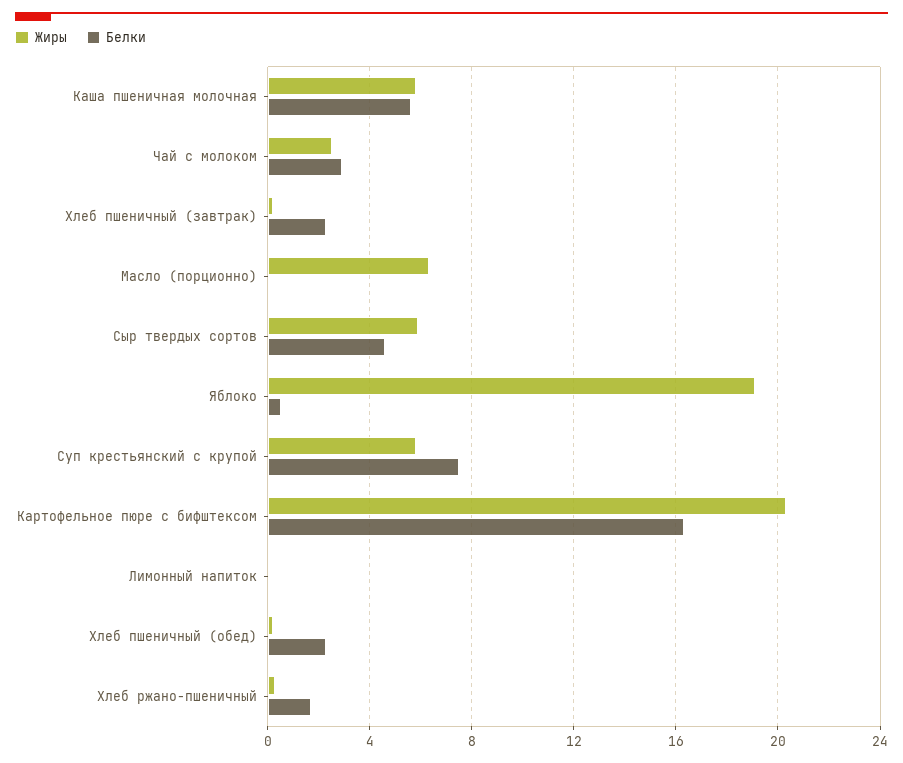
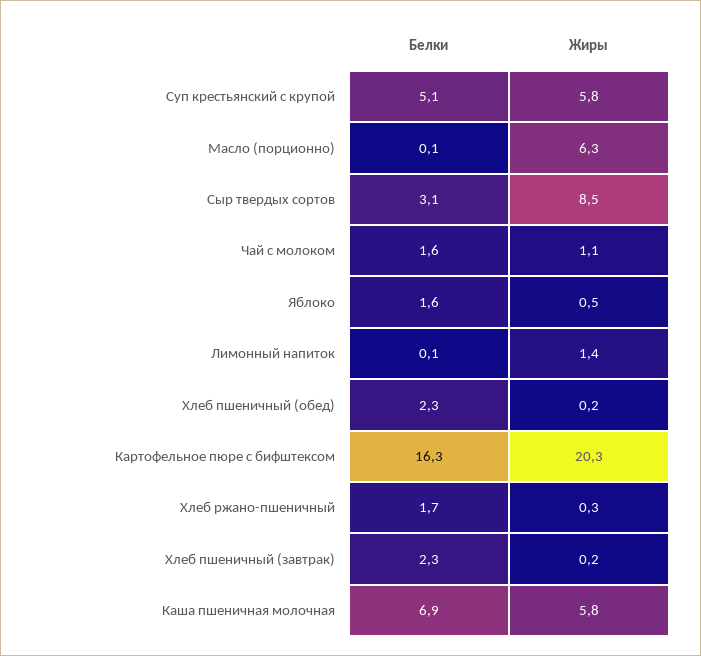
Белки, Каша пшеничная молочная: 5.5 -> 6.9
Жиры, Чай с молоком: 2.5 -> 1.1
Белки, Чай с молоком: 3 -> 1.6
Жиры, Сыр твердых сортов: 6 -> 8.5
Белки, Сыр твердых сортов: 4.5 -> 3.1
Жиры, Яблоко: 19 -> 0.5
Белки, Яблоко: 0.5 -> 1.6
Белки, Суп крестьянский с крупой: 7.5 -> 5.1
Жиры, Лимонный напиток: 0 -> 1.4

